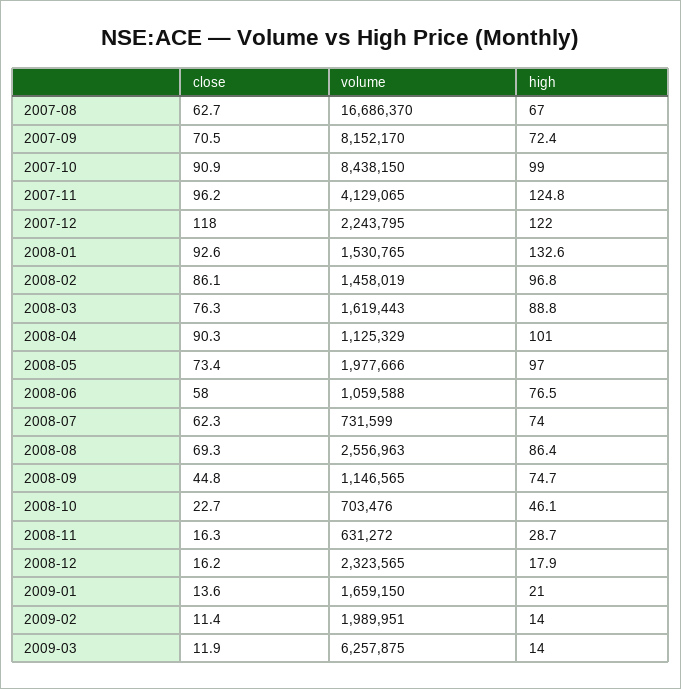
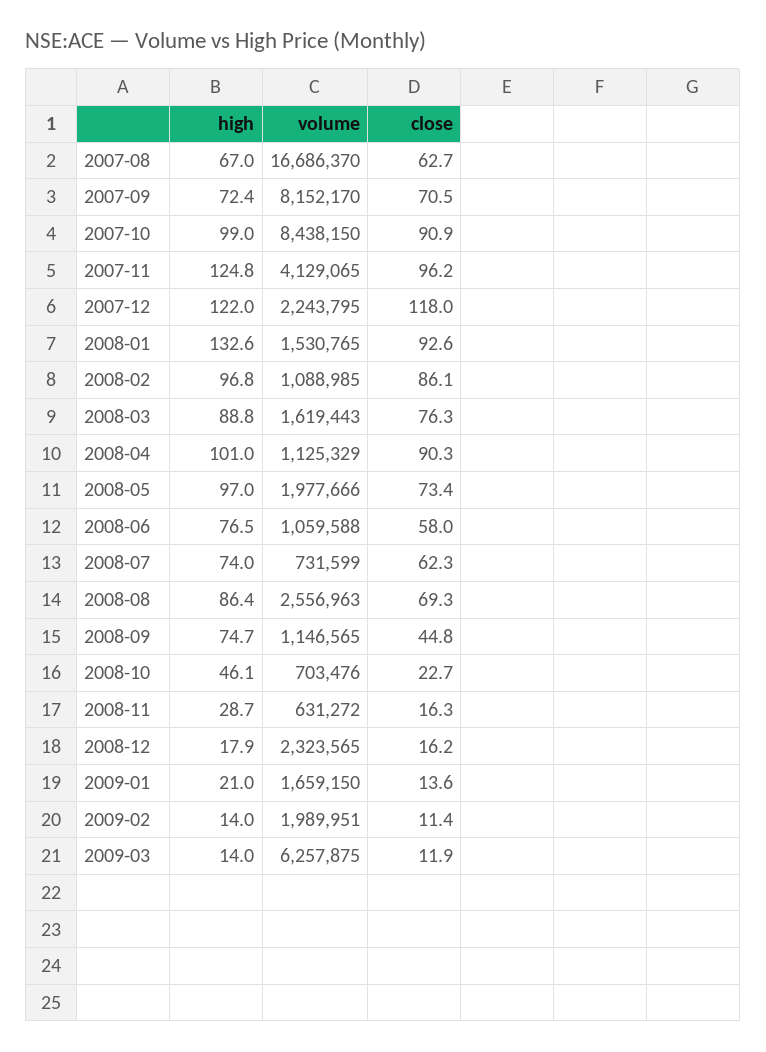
volume, 2008-02: 1458019 -> 1088985

